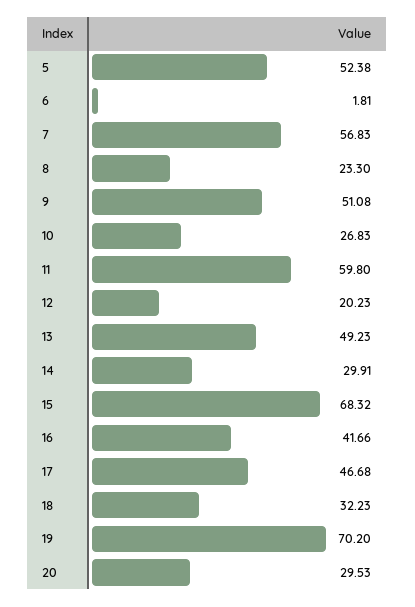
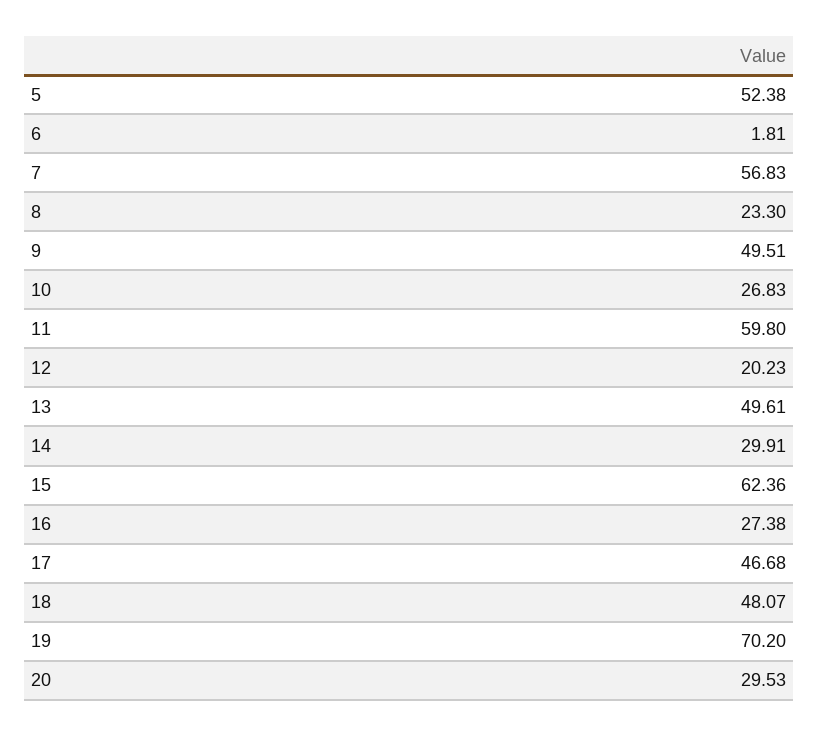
9: 51.08 -> 49.51
13: 49.23 -> 49.61
15: 68.32 -> 62.36
16: 41.66 -> 27.38
18: 32.23 -> 48.07

